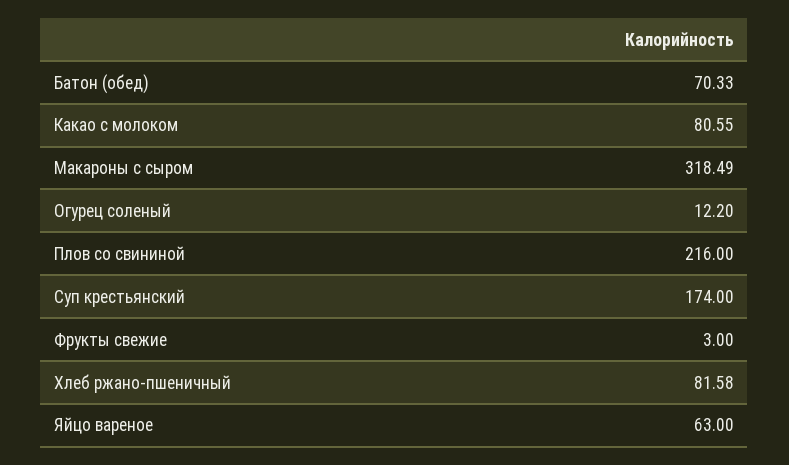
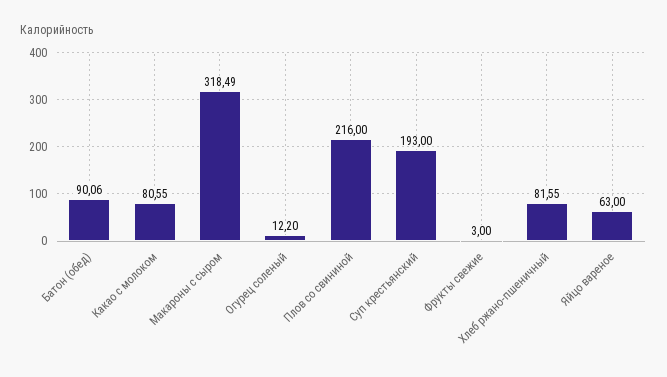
Батон (обед): 70.33 -> 90.06
Суп крестьянский: 174 -> 193
Хлеб ржано-пшеничный: 81.58 -> 81.55

